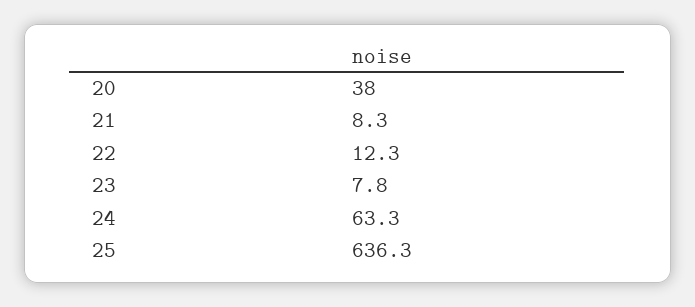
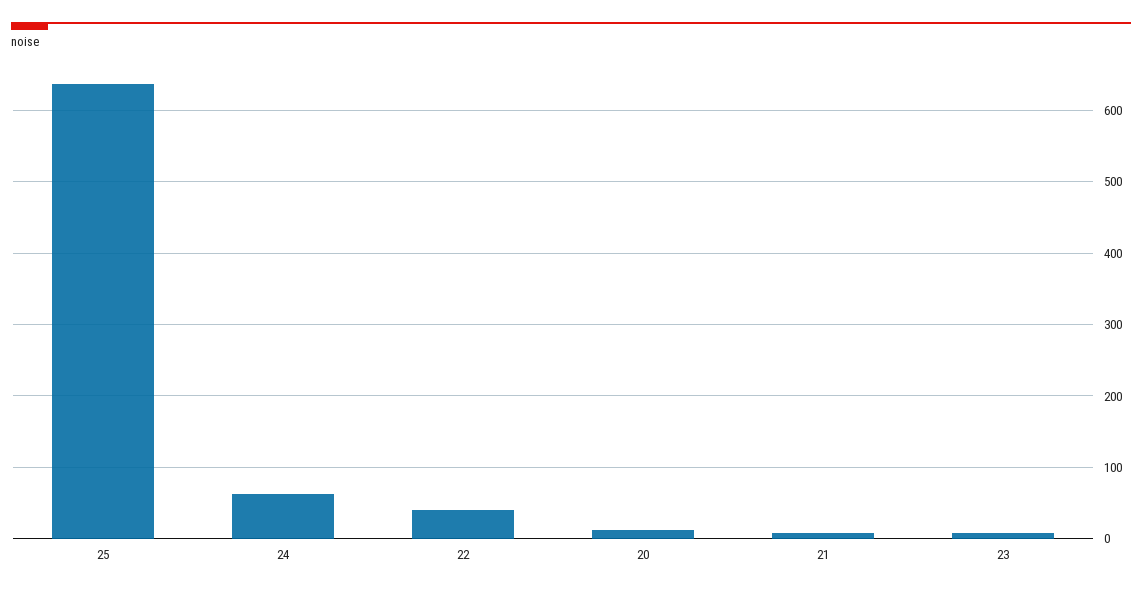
20: 38 -> 10
22: 12.3 -> 40

